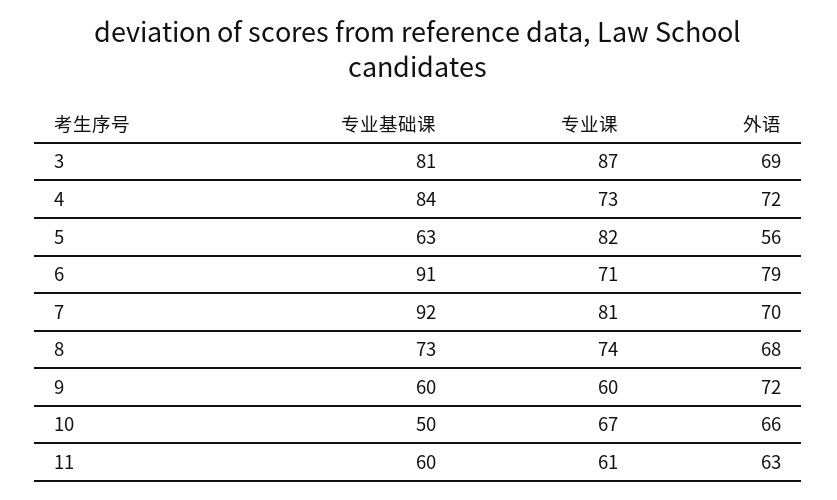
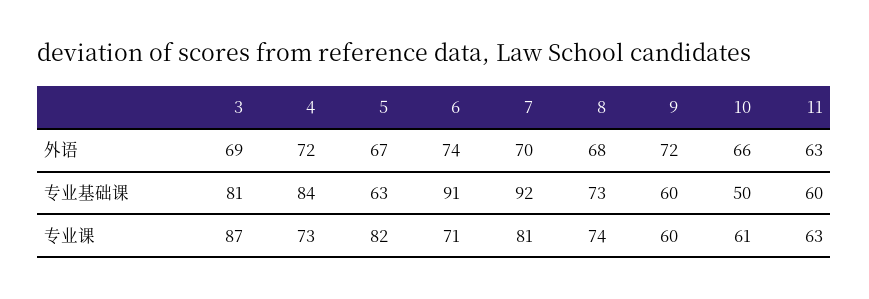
外语, 5: 56 -> 67
外语, 6: 79 -> 74
专业课, 10: 67 -> 61
专业课, 11: 61 -> 63

